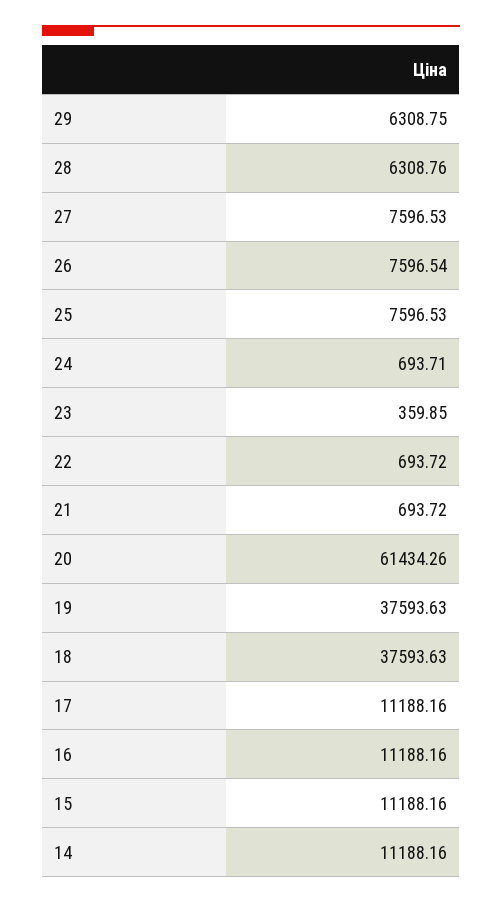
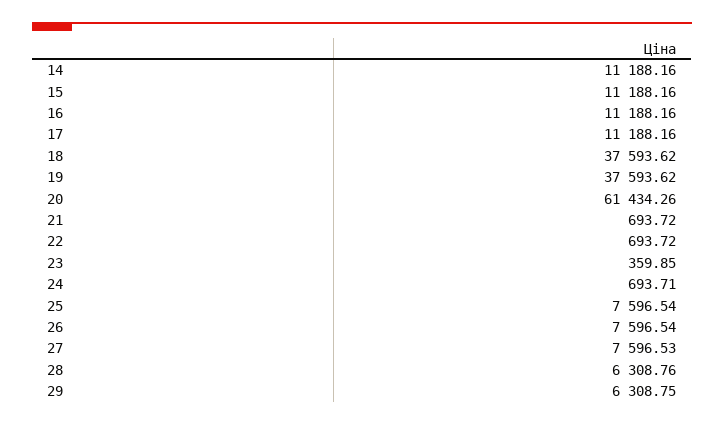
25: 7596.53 -> 7596.54
19: 37593.63 -> 37593.62
18: 37593.63 -> 37593.62

